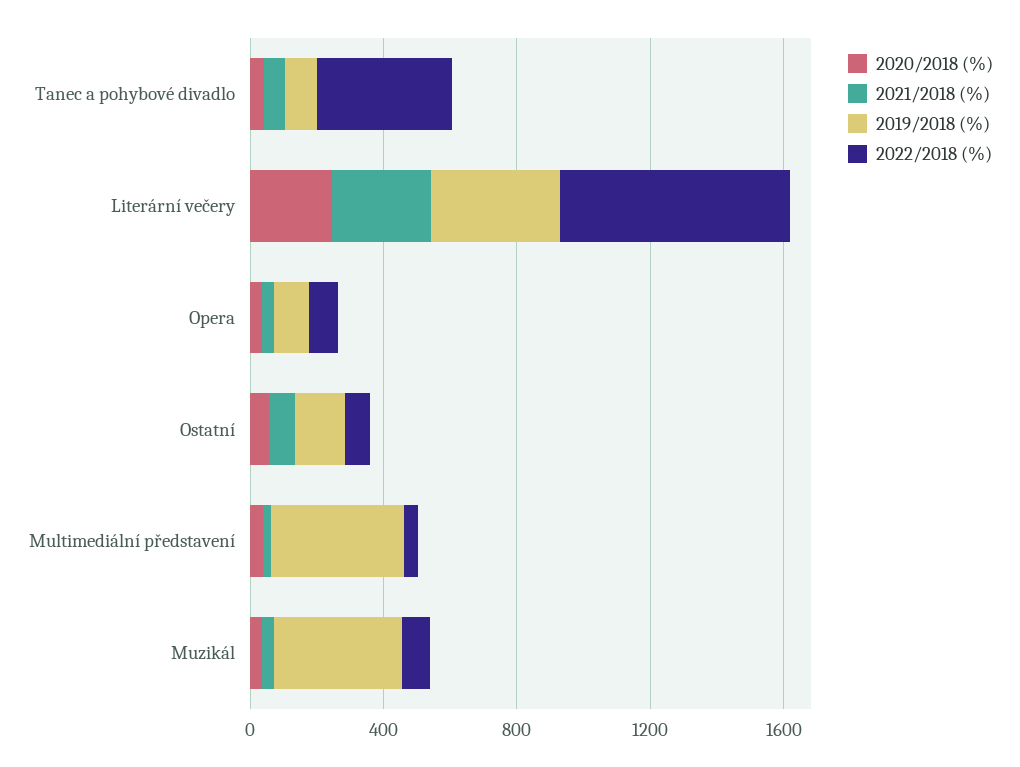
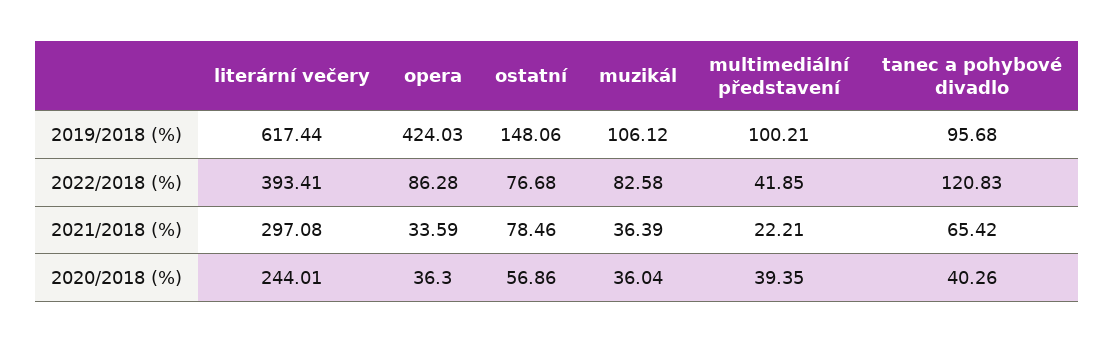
2022/2018 (%), Tanec a pohybové divadlo: 400 -> 120.83
2019/2018 (%), Literární večery: 400 -> 617.44
2022/2018 (%), Literární večery: 700 -> 393.41
2019/2018 (%), Opera: 100 -> 424.03
2019/2018 (%), Multimediální představení: 400 -> 100.21
2019/2018 (%), Muzikál: 400 -> 106.12

